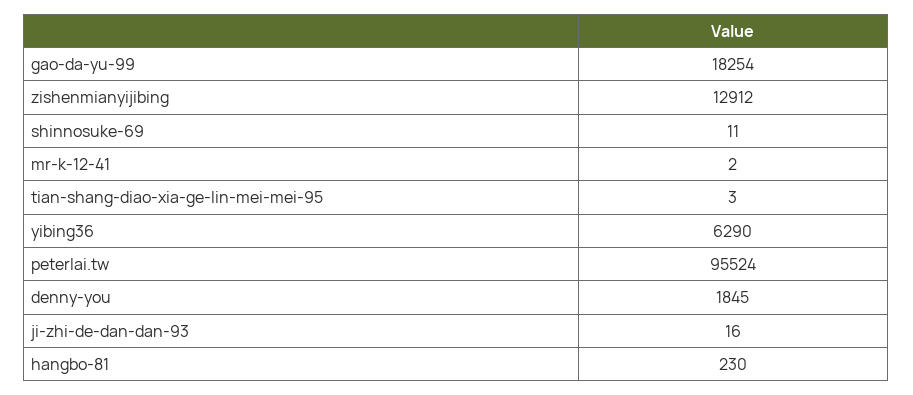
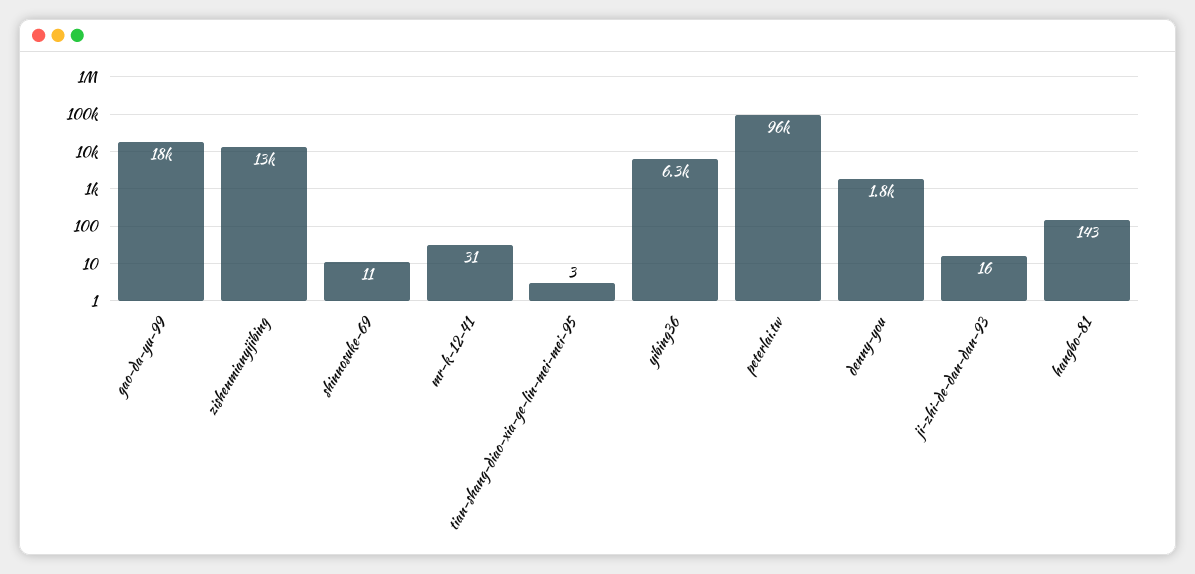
mr-k-12-41: 2 -> 31
hangbo-81: 230 -> 143

